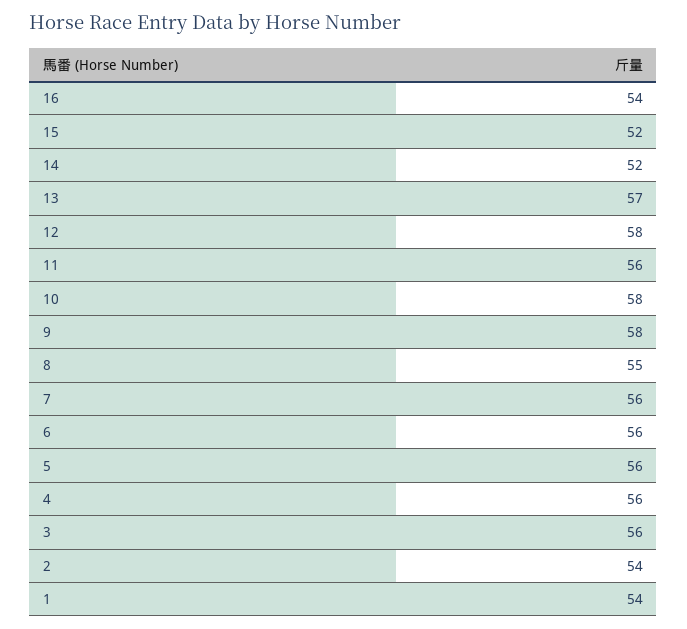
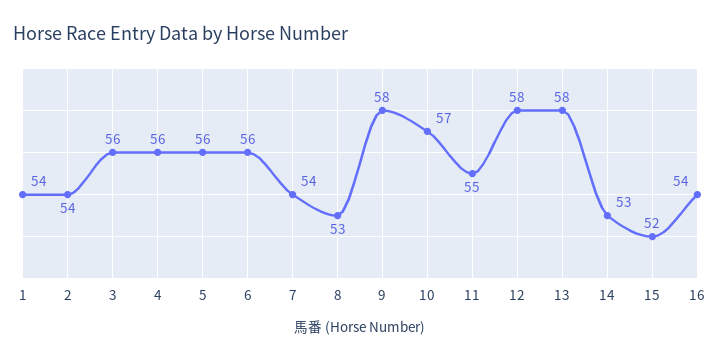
14: 52 -> 53
13: 57 -> 58
11: 56 -> 55
10: 58 -> 57
8: 55 -> 53
7: 56 -> 54

